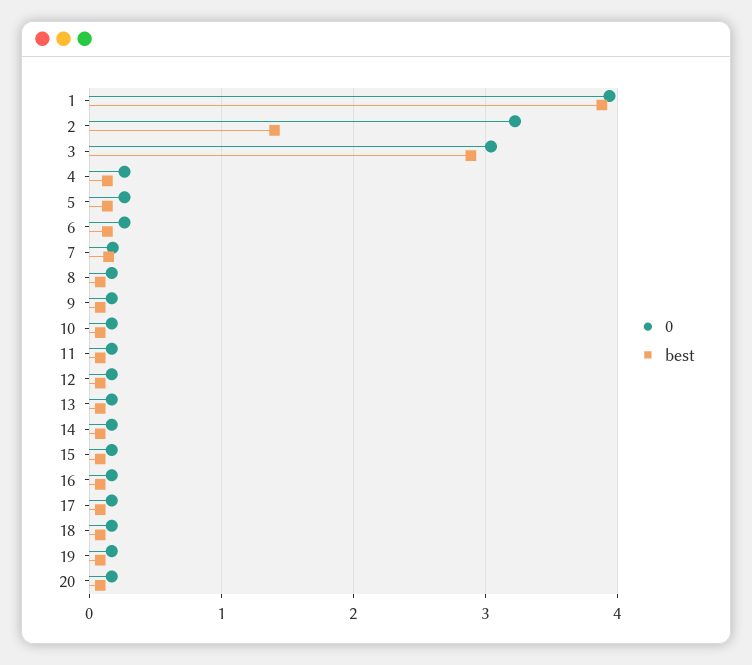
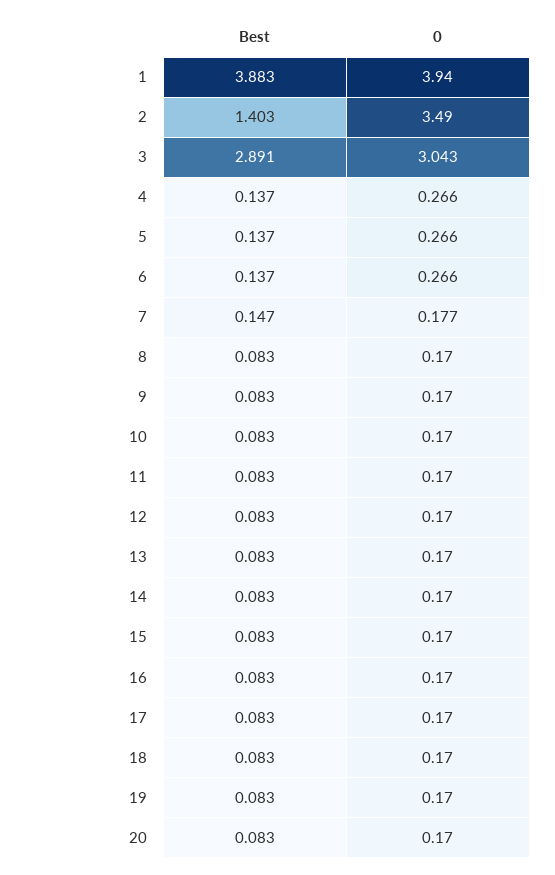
0, 2: 3.2 -> 3.49

